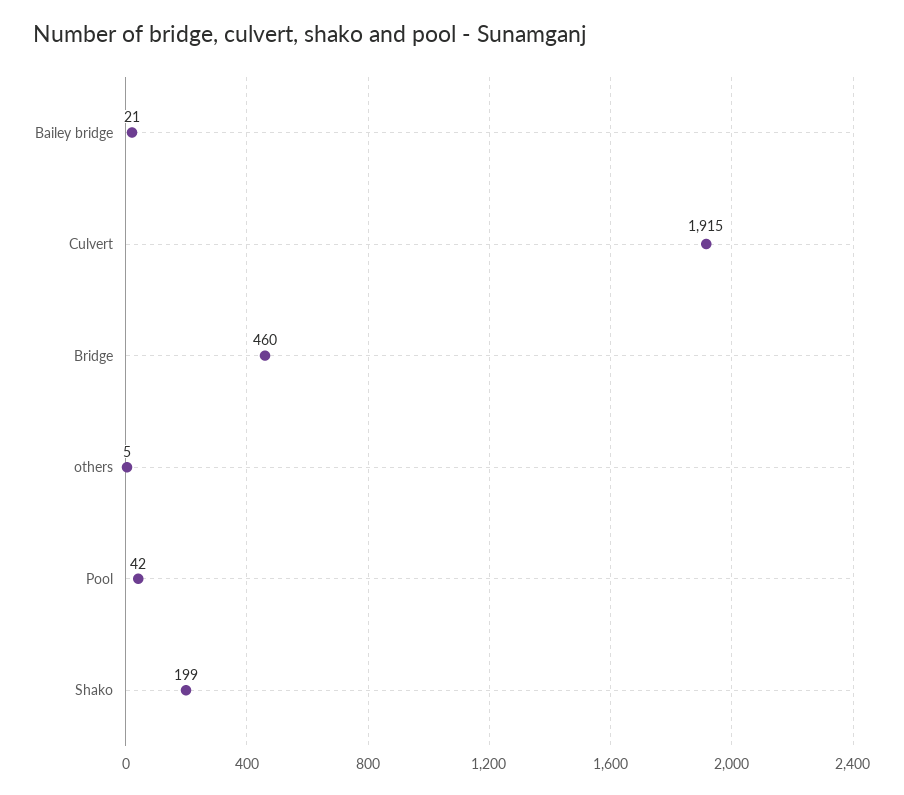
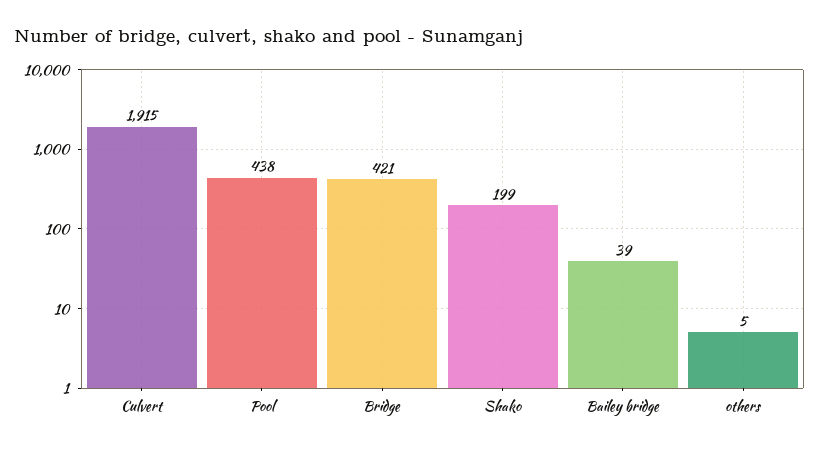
Bailey bridge: 21 -> 39
Bridge: 460 -> 421
Pool: 42 -> 438

